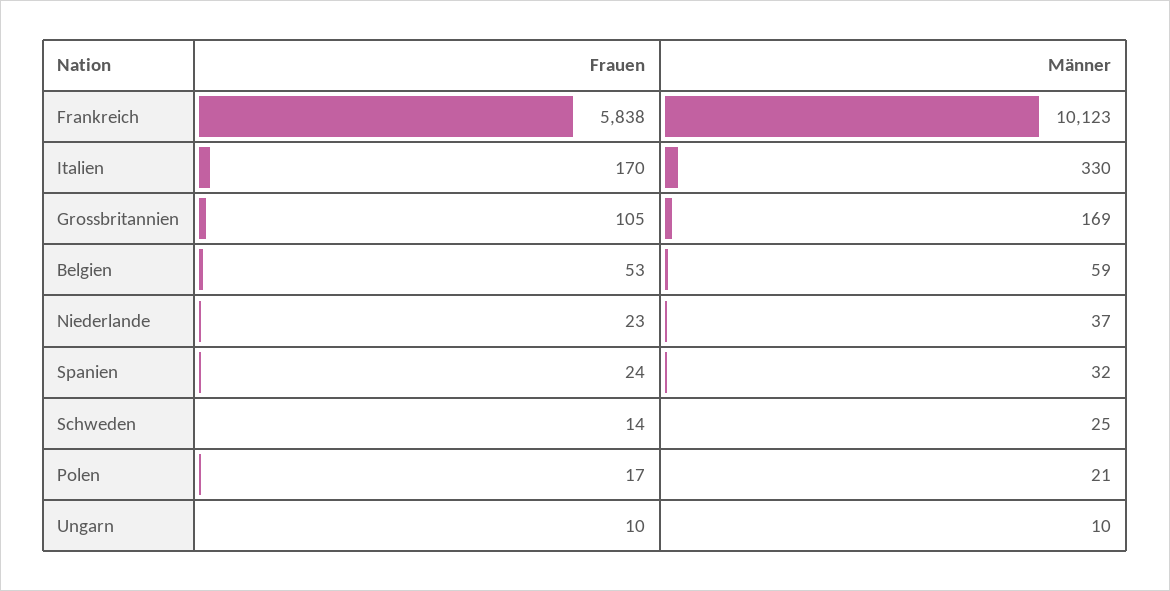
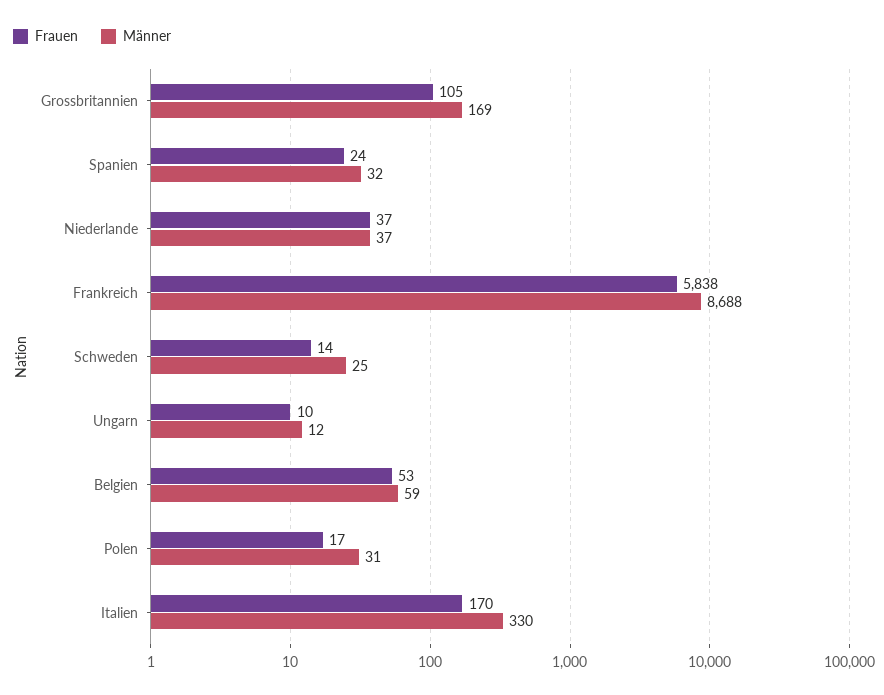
Männer, Frankreich: 10123 -> 8688
Frauen, Niederlande: 23 -> 37
Männer, Polen: 21 -> 31
Männer, Ungarn: 10 -> 12

